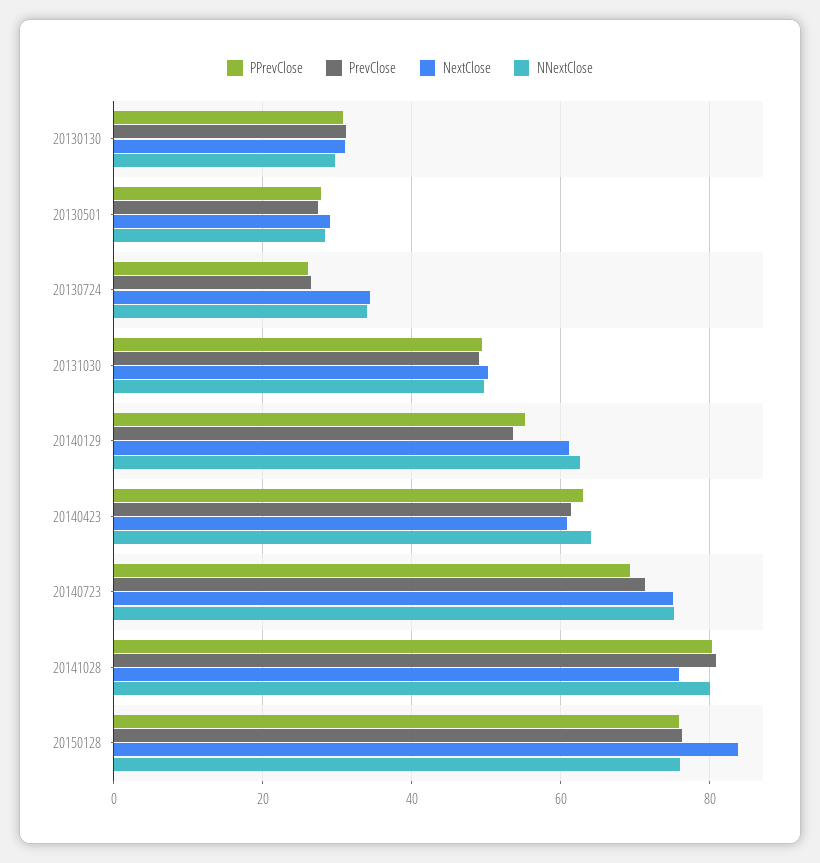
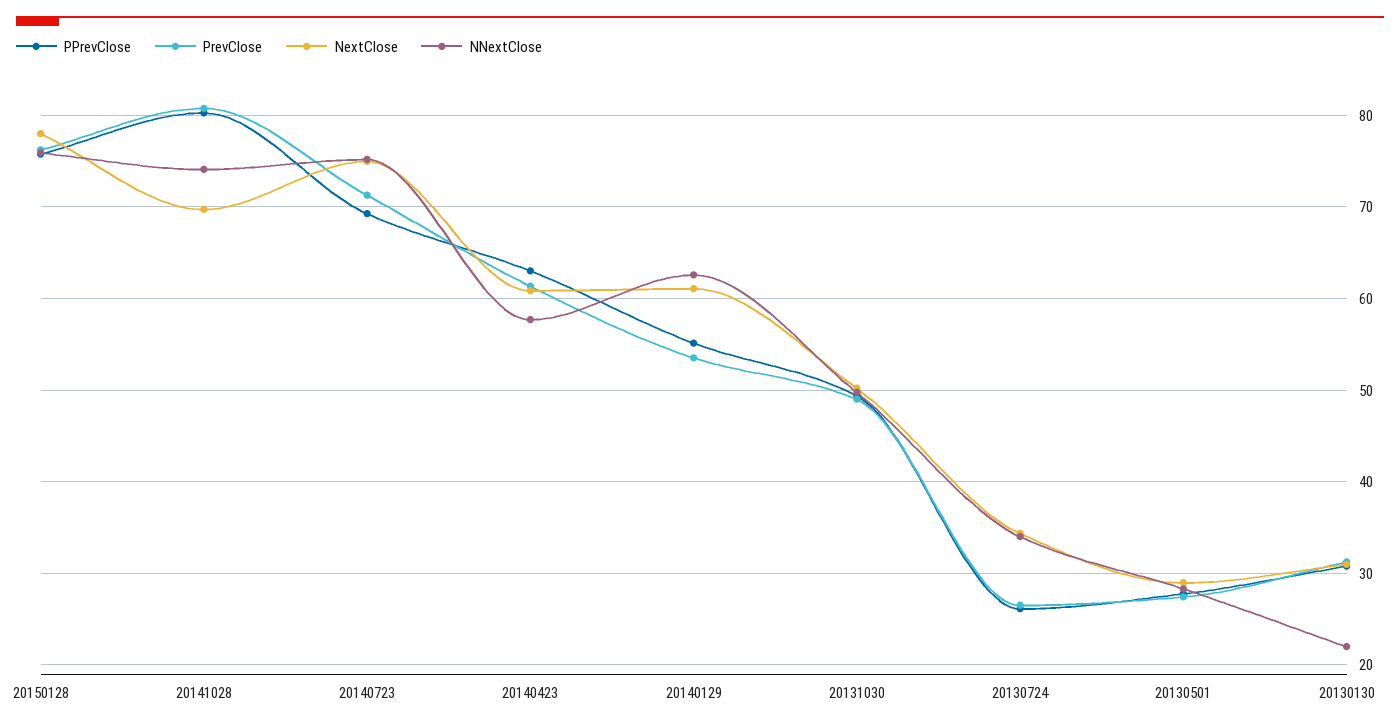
NNextClose, 20130130: 30 -> 22
NNextClose, 20140423: 64 -> 58
NextClose, 20141028: 76 -> 70
NNextClose, 20141028: 80 -> 74
NextClose, 20150128: 84 -> 78

